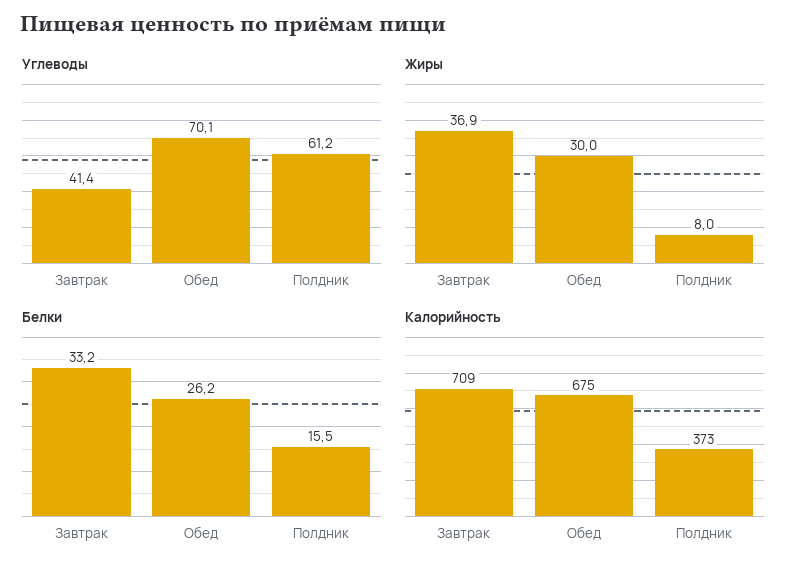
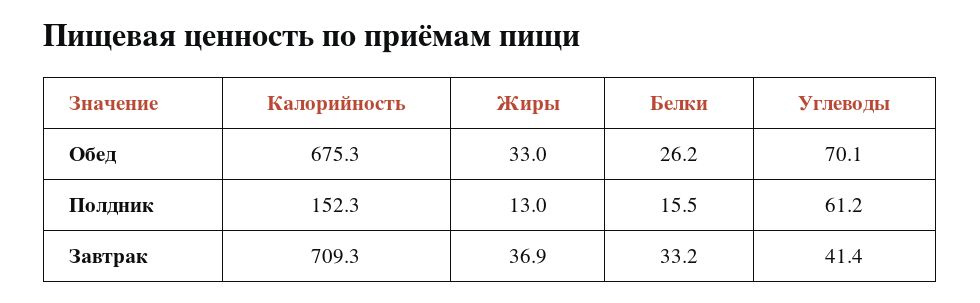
Жиры, Обед: 30 -> 33
Жиры, Полдник: 8 -> 13
Калорийность, Полдник: 373 -> 152.3

